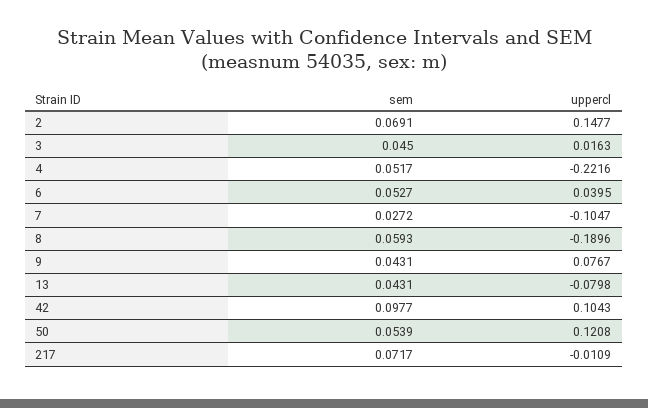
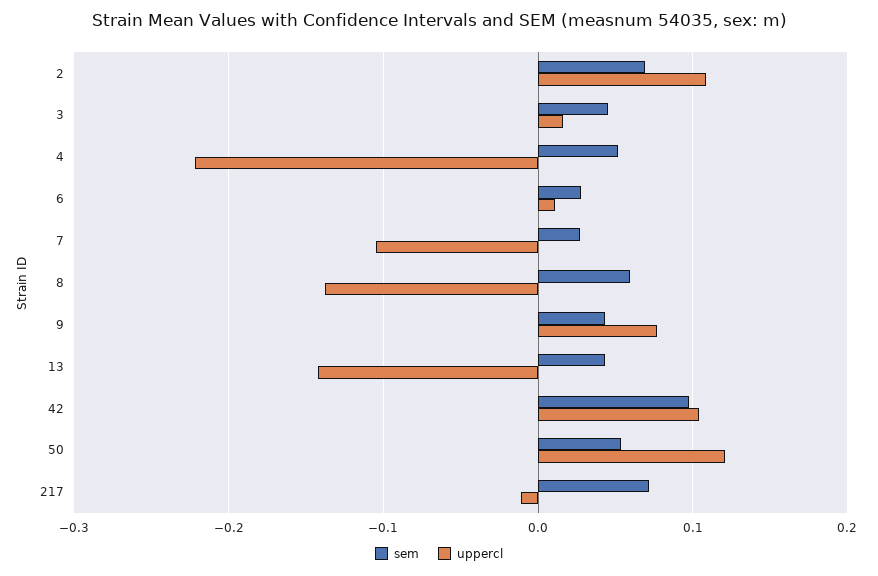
uppercl, 2: 0.1477 -> 0.11
sem, 6: 0.0527 -> 0.03
uppercl, 6: 0.0395 -> 0.01
uppercl, 8: -0.1896 -> -0.14
uppercl, 13: -0.0798 -> -0.14

